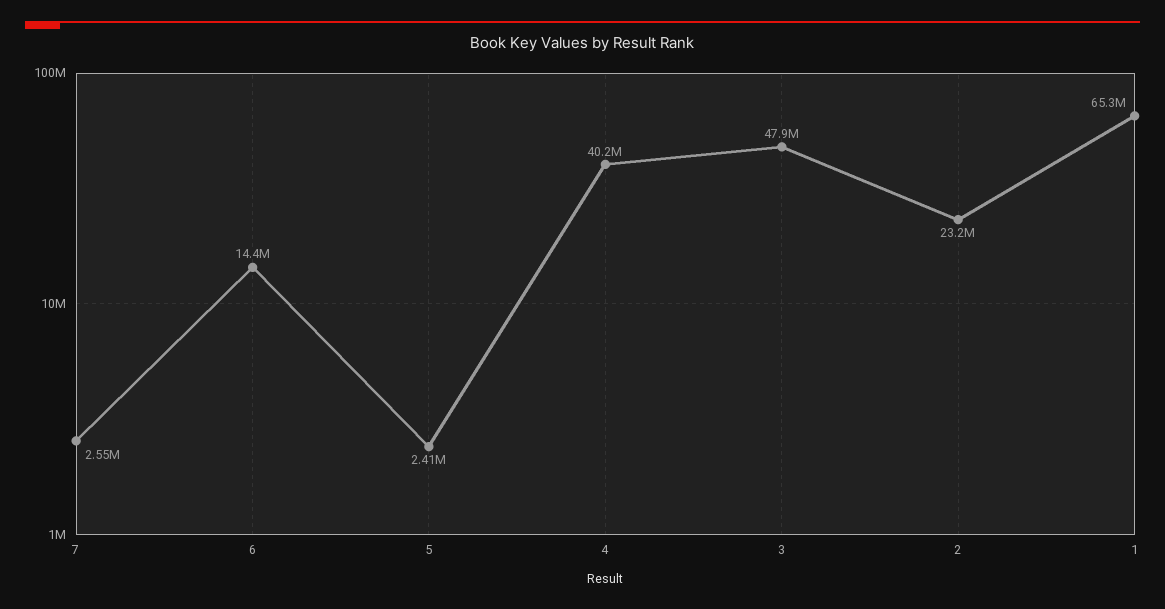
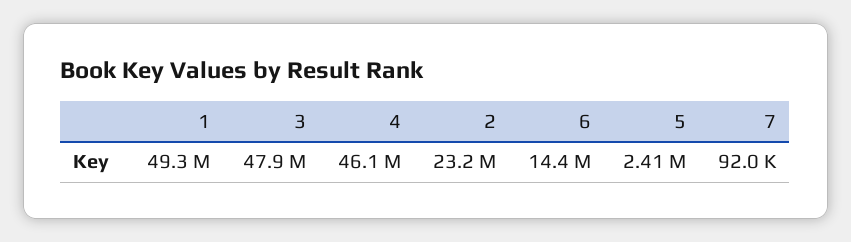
7: 2550000 -> 92000
4: 40200000 -> 46100000
1: 65300000 -> 49300000

